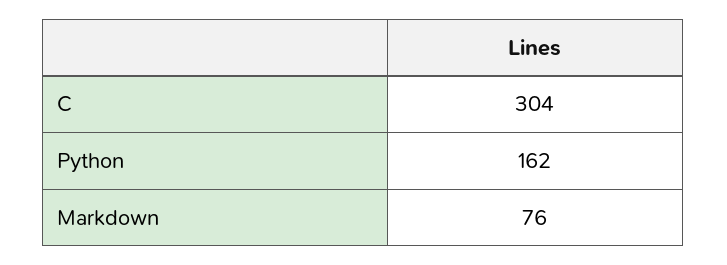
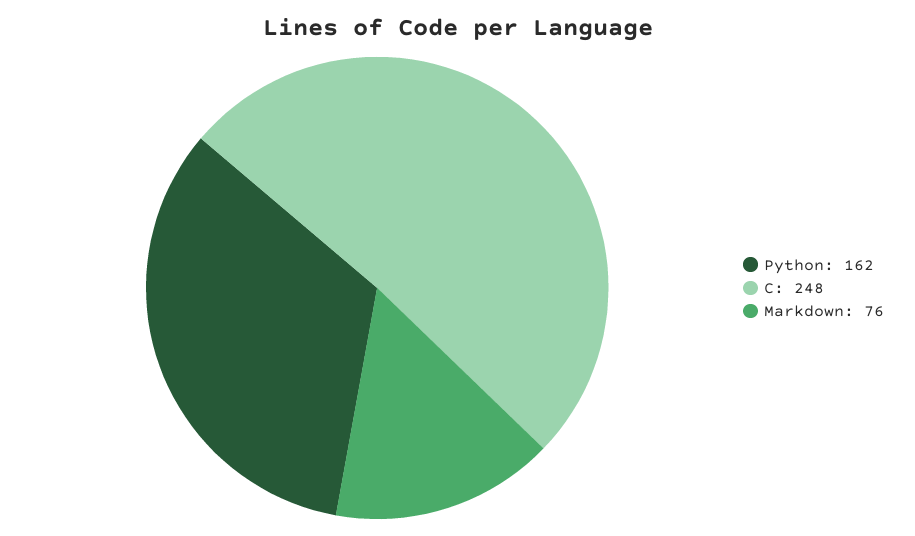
C: 304 -> 248

